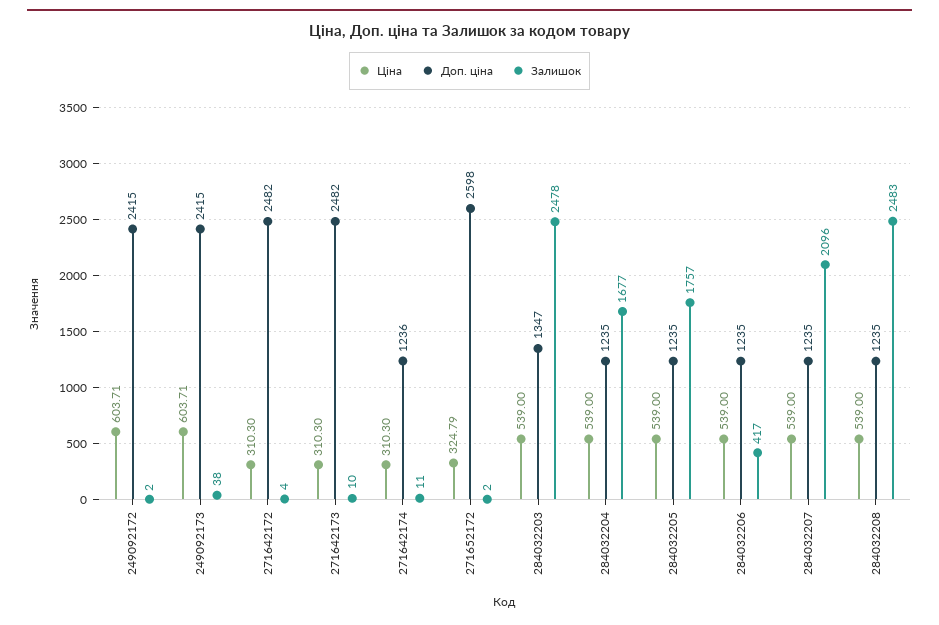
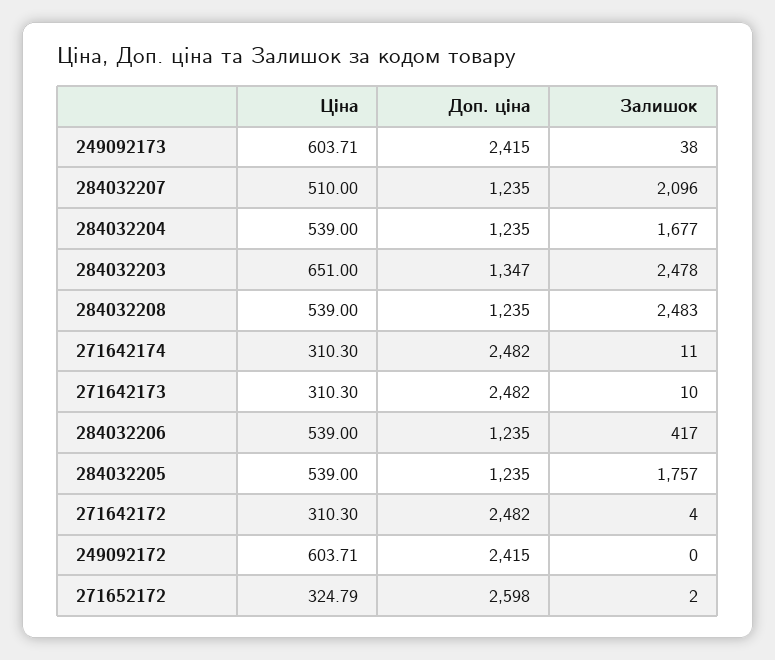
Залишок, 249092172: 2 -> 0
Доп. ціна, 271642174: 1236 -> 2482
Ціна, 284032203: 539 -> 651
Ціна, 284032207: 539 -> 510

